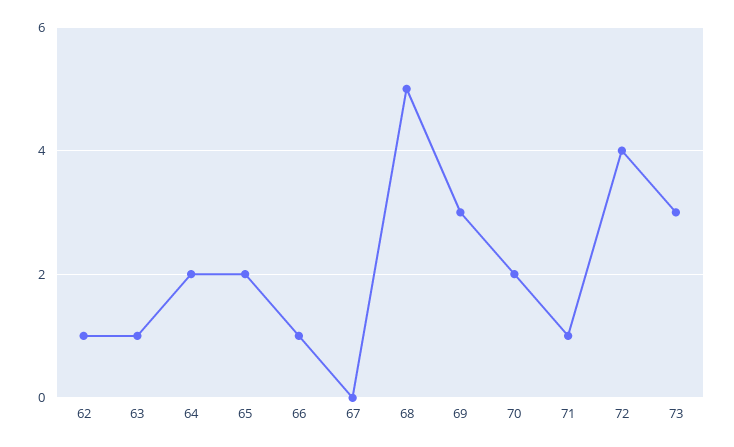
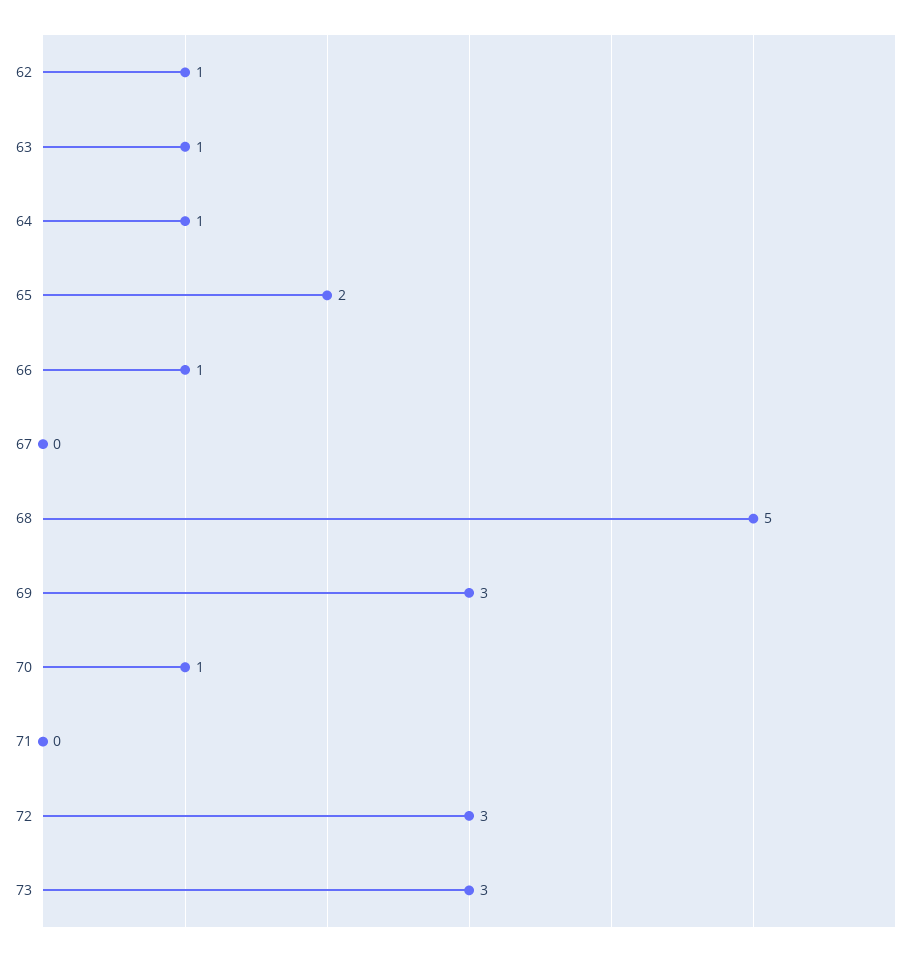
64: 2 -> 1
70: 2 -> 1
71: 1 -> 0
72: 4 -> 3

